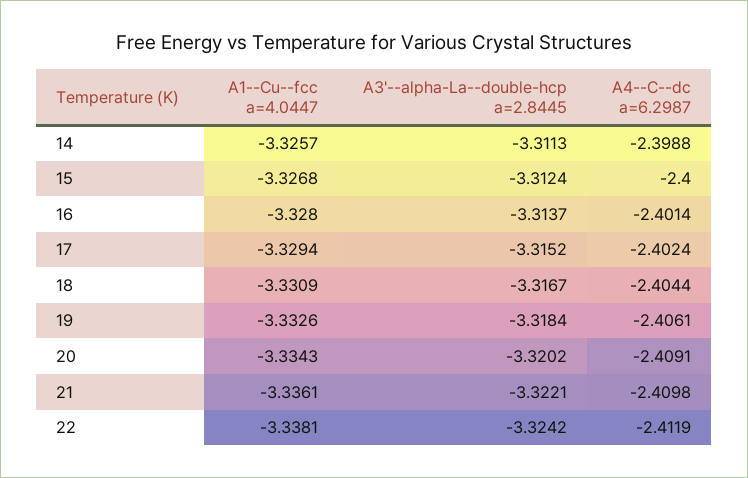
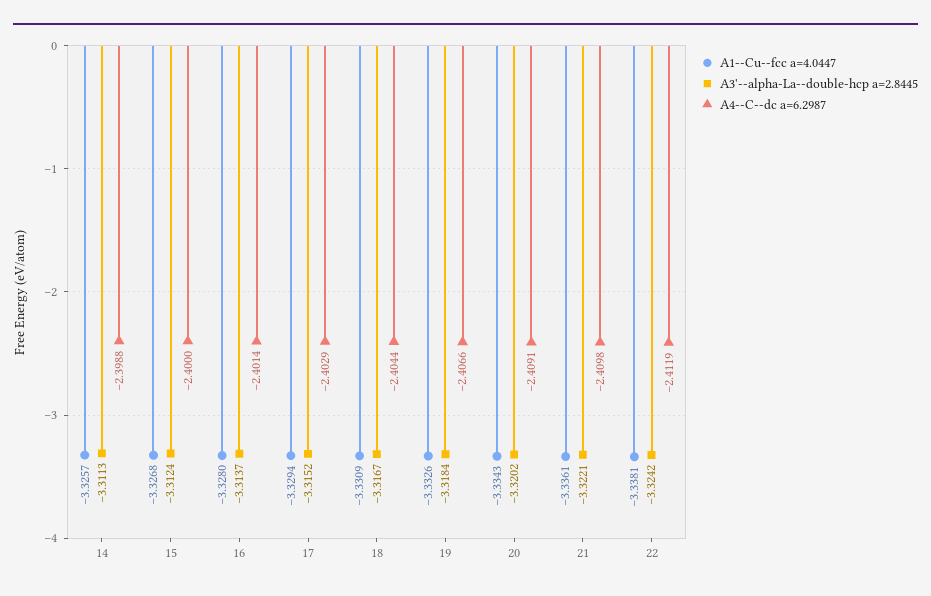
A4--C--dc a=6.2987, 17: -2.4024 -> -2.4029
A4--C--dc a=6.2987, 19: -2.4061 -> -2.4066

